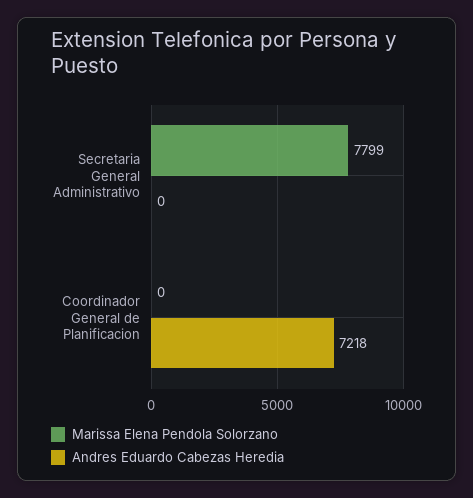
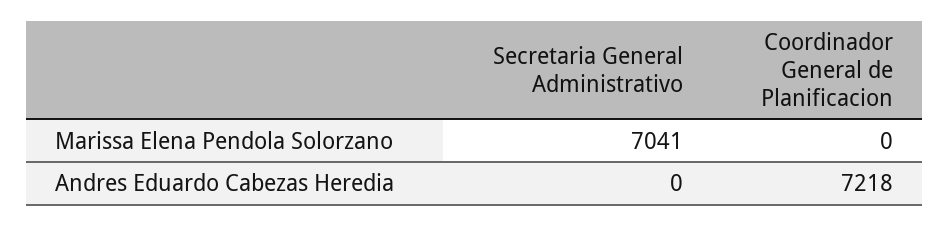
Marissa Elena Pendola Solorzano, Secretaria General Administrativo: 7799 -> 7041

